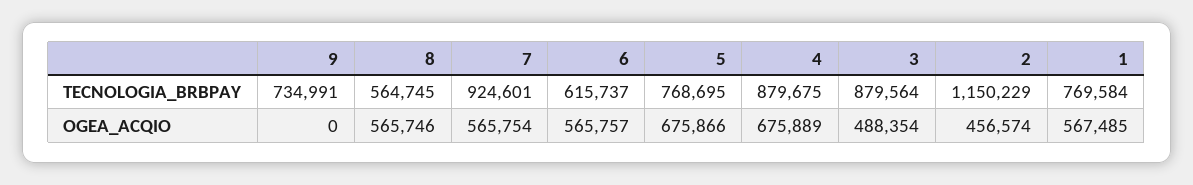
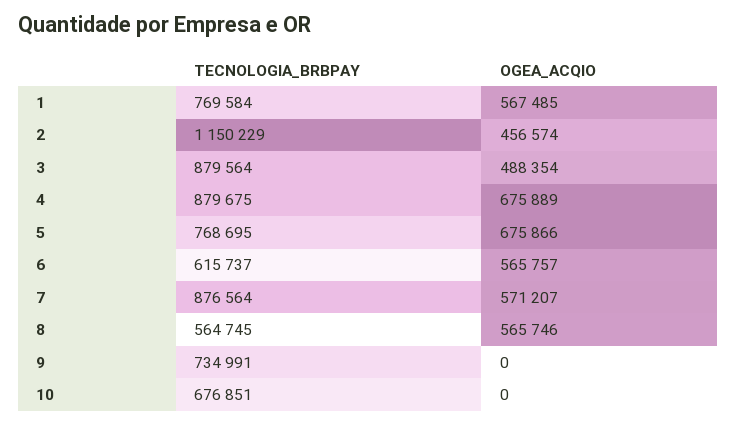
7, TECNOLOGIA_BRBPAY: 924601 -> 876564
7, OGEA_ACQIO: 565754 -> 571207
10, TECNOLOGIA_BRBPAY: none -> 676851
10, OGEA_ACQIO: none -> 0

